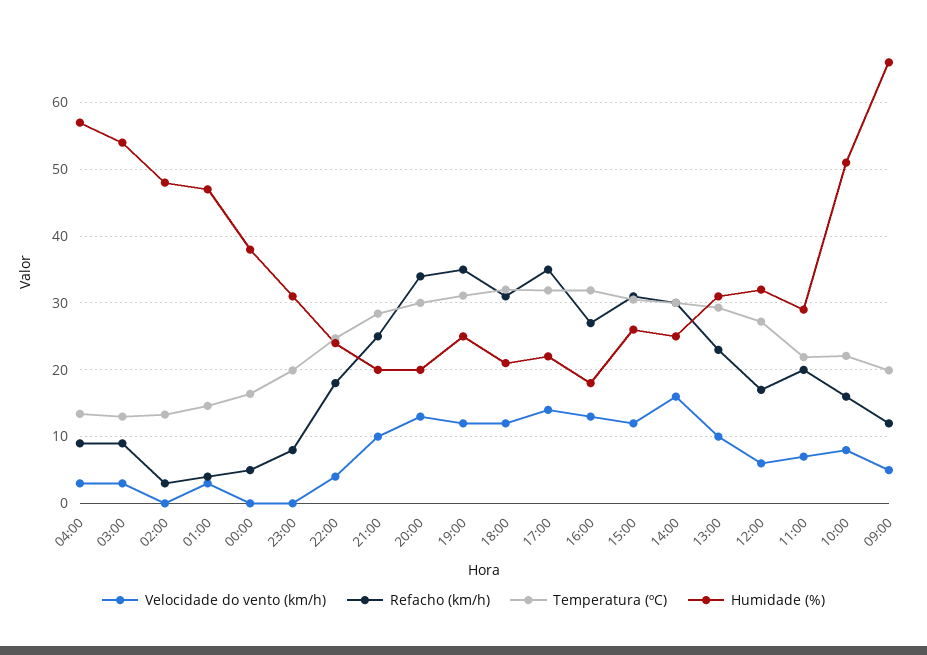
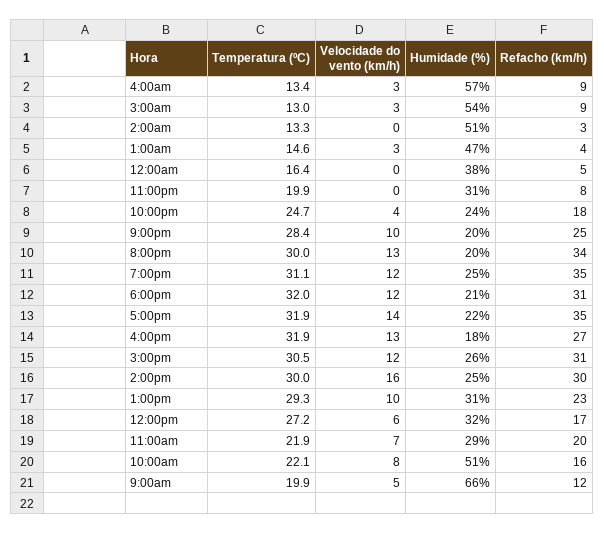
Humidade (%), 02:00: 48 -> 51

